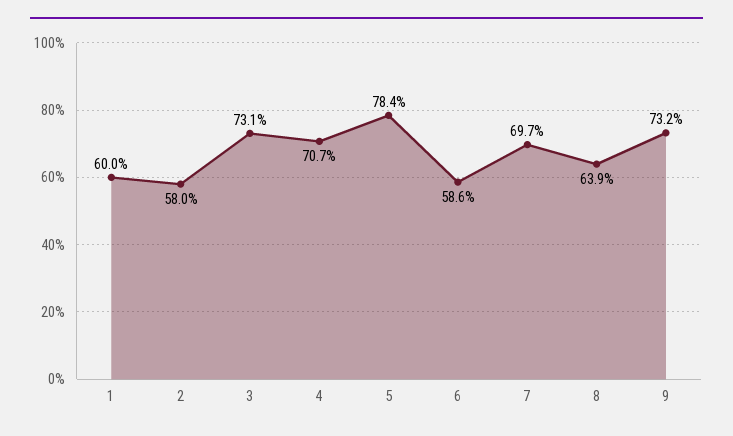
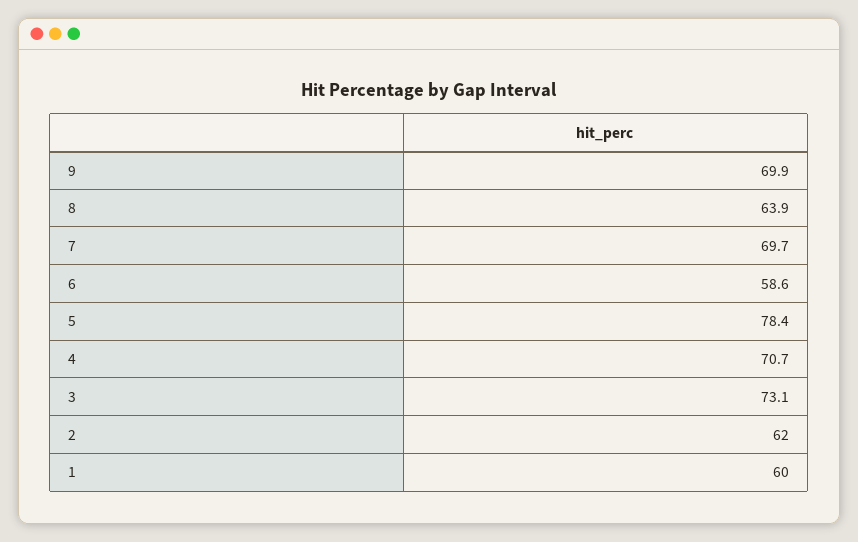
2: 58 -> 62
9: 73.2 -> 69.9

